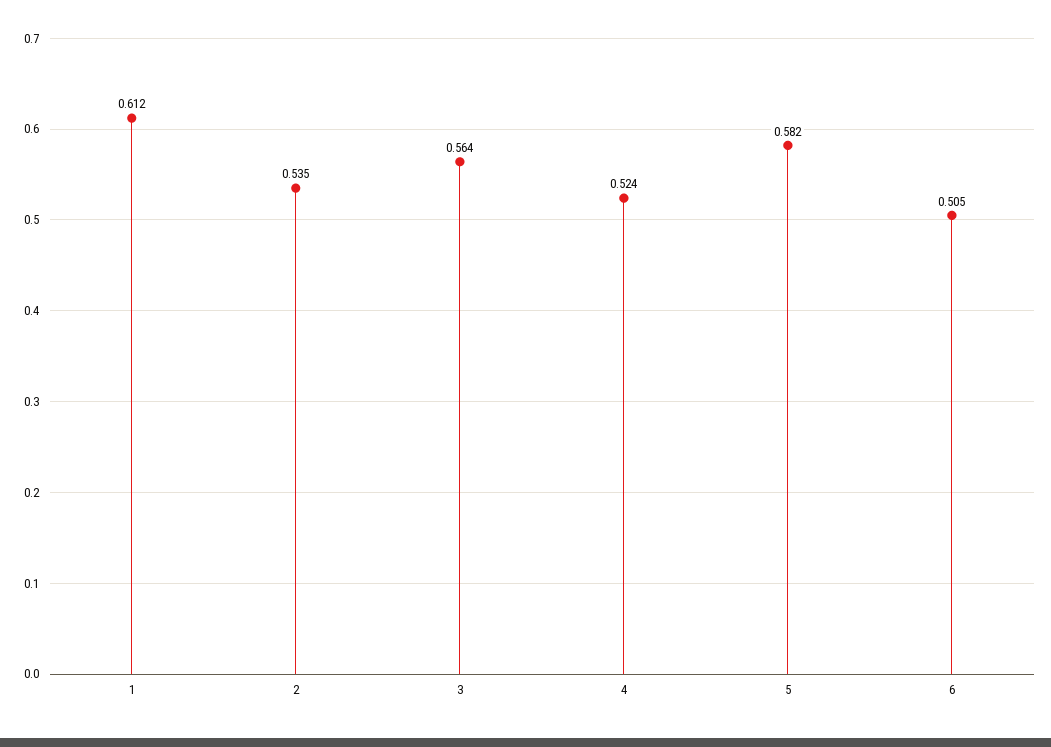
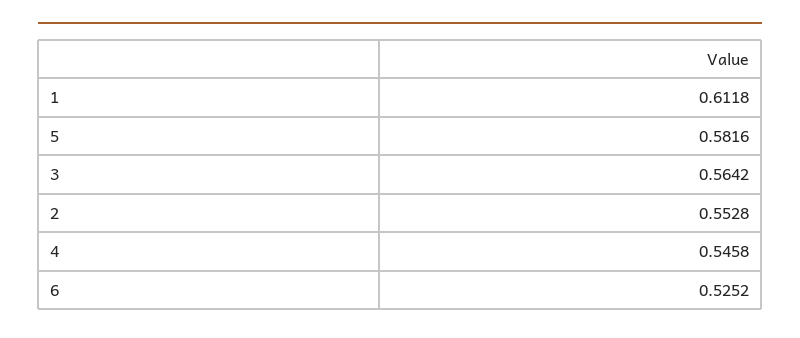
2: 0.535 -> 0.5528
4: 0.524 -> 0.5458
6: 0.505 -> 0.5252

